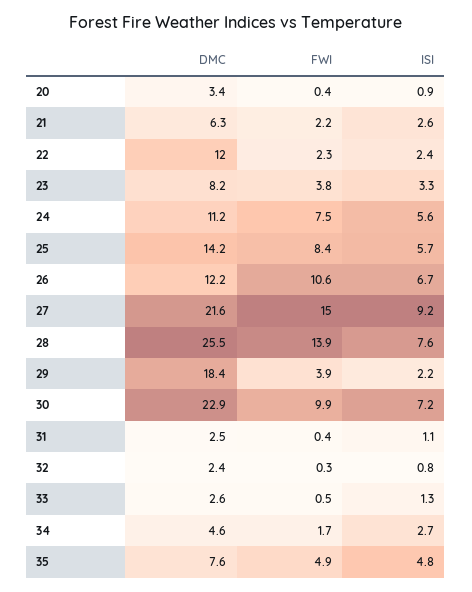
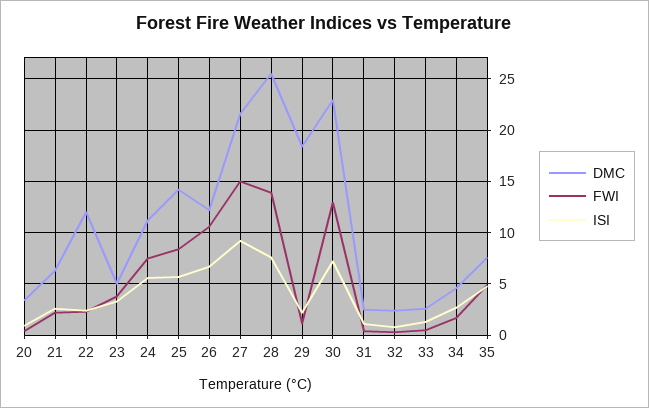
DMC, 23: 8.2 -> 5
FWI, 29: 3.9 -> 1
FWI, 30: 9.9 -> 13

